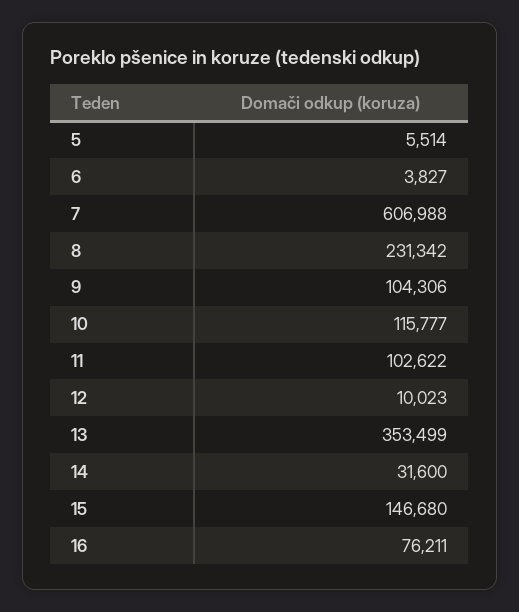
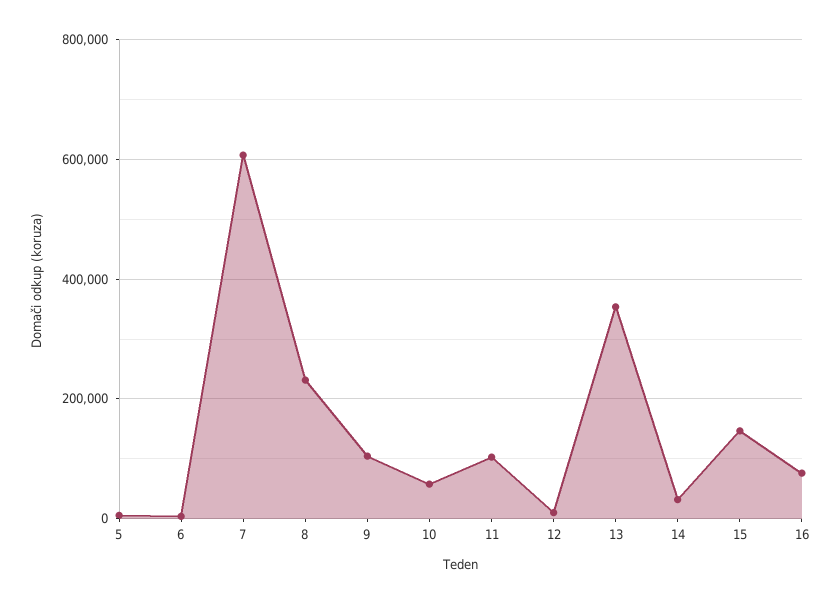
10: 115777 -> 60000

